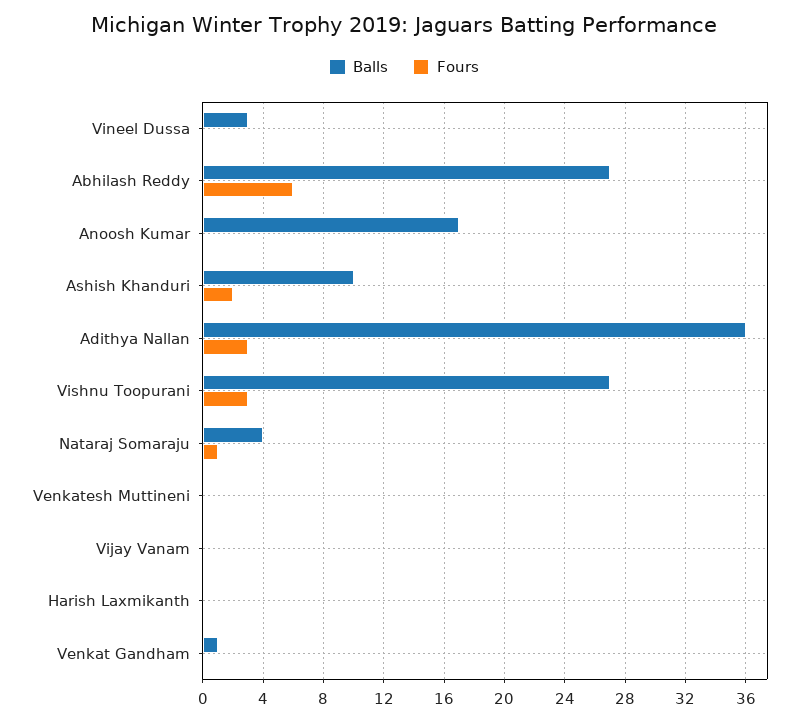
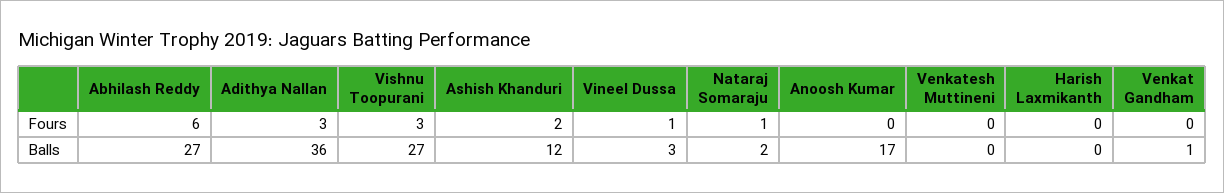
Fours, Vineel Dussa: 0 -> 1
Balls, Ashish Khanduri: 10 -> 12
Balls, Nataraj Somaraju: 4 -> 2
Balls, Vijay Vanam: 0 -> none
Fours, Vijay Vanam: 0 -> none

